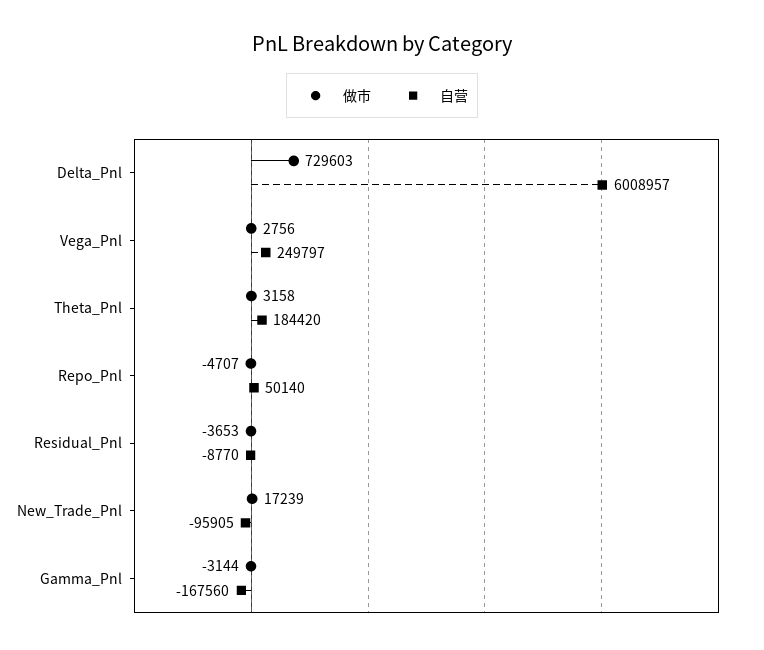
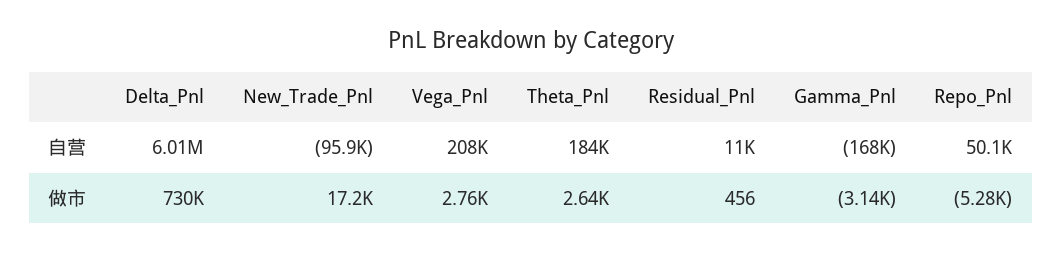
自营, Vega_Pnl: 249797 -> 208000
做市, Theta_Pnl: 3158 -> 2640
做市, Repo_Pnl: -4707 -> -5280
做市, Residual_Pnl: -3653 -> 456
自营, Residual_Pnl: -8770 -> 11000

